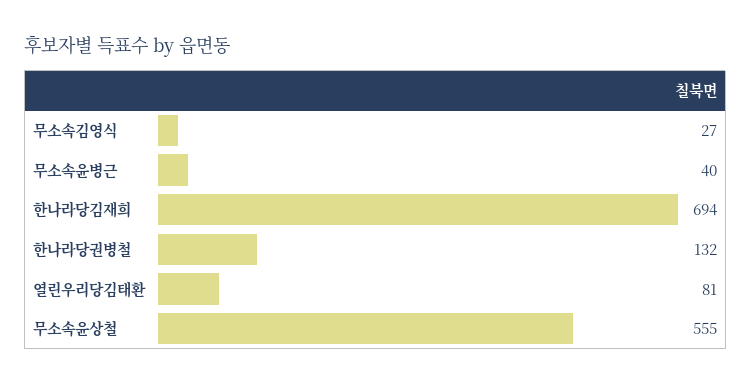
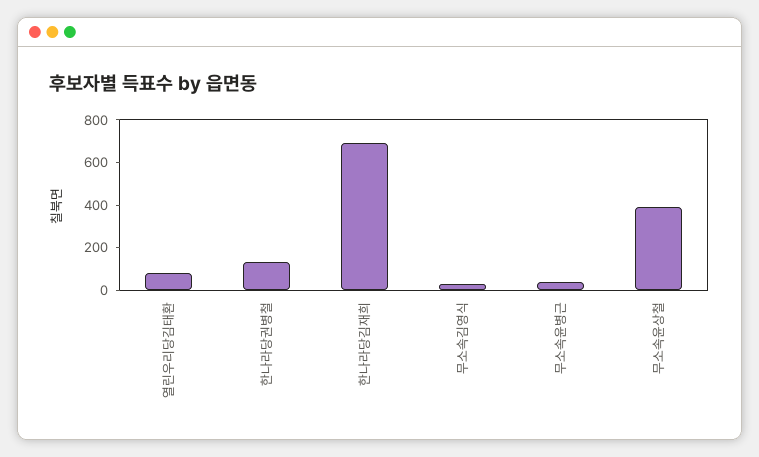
무소속윤상철: 555 -> 400

